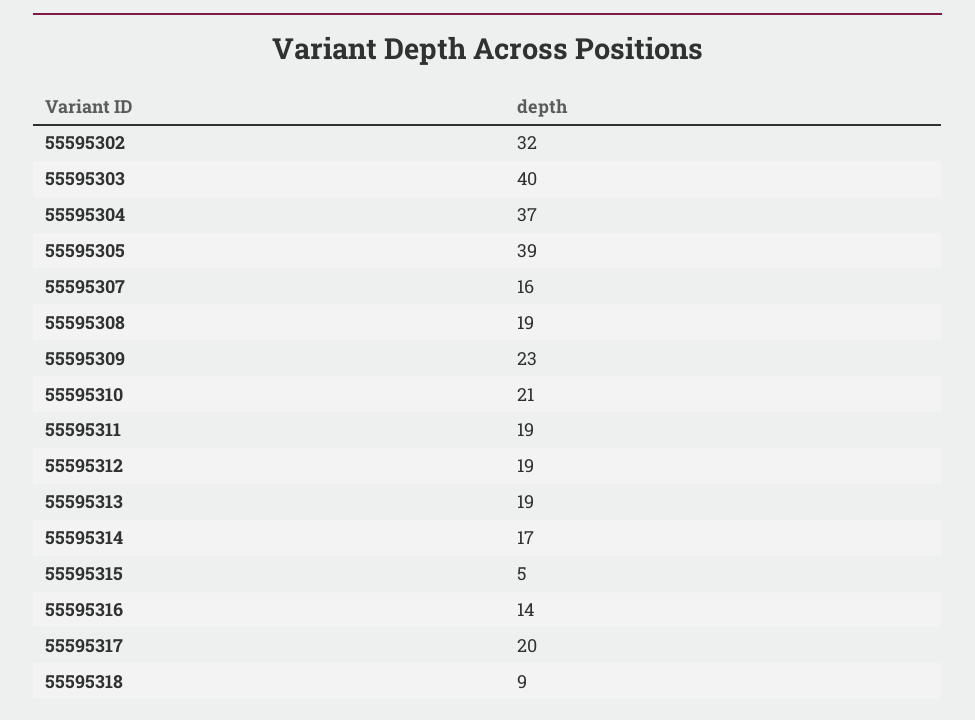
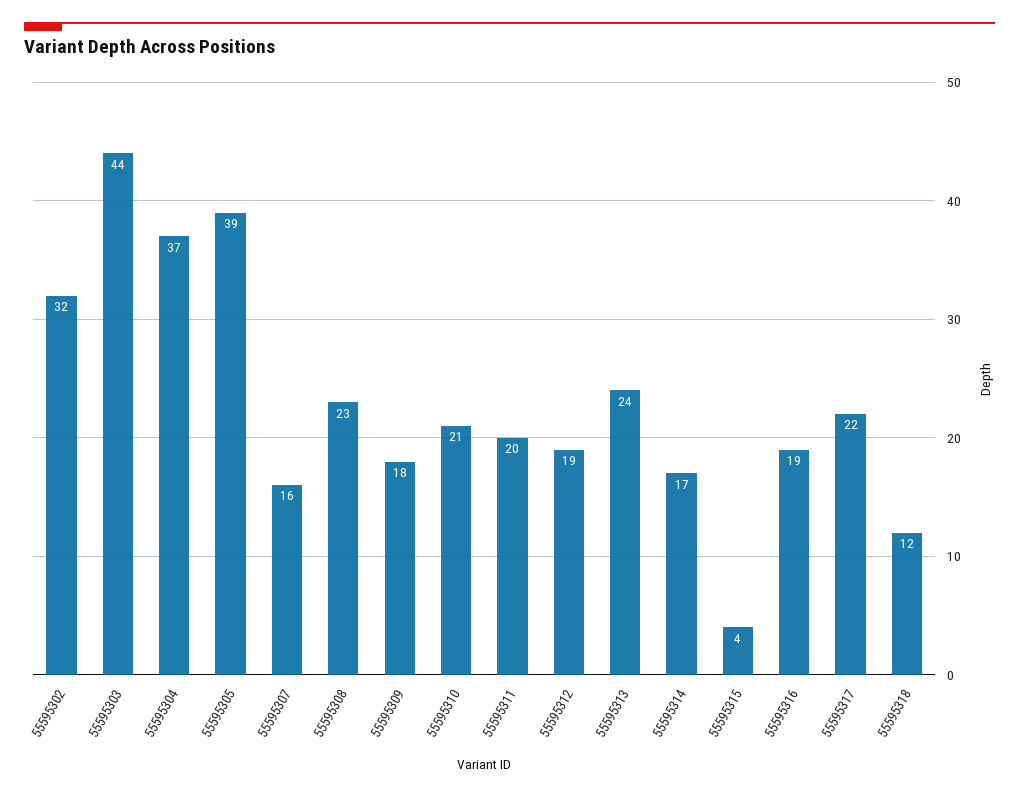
55595303: 40 -> 44
55595308: 19 -> 23
55595309: 23 -> 18
55595311: 19 -> 20
55595313: 19 -> 24
55595315: 5 -> 4
55595316: 14 -> 19
55595317: 20 -> 22
55595318: 9 -> 12

